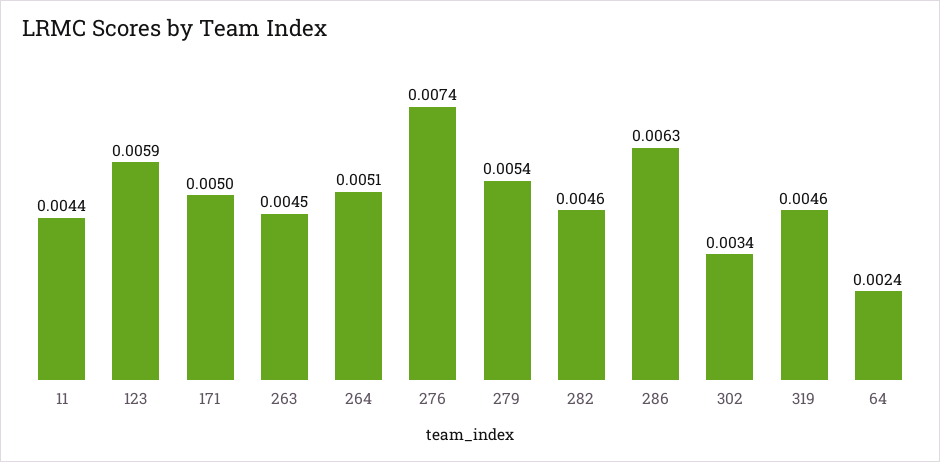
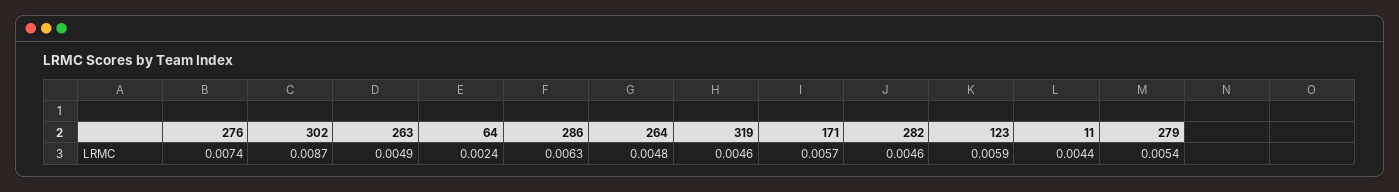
171: 0.005 -> 0.0057
263: 0.0045 -> 0.0049
264: 0.0051 -> 0.0048
302: 0.0034 -> 0.0087

